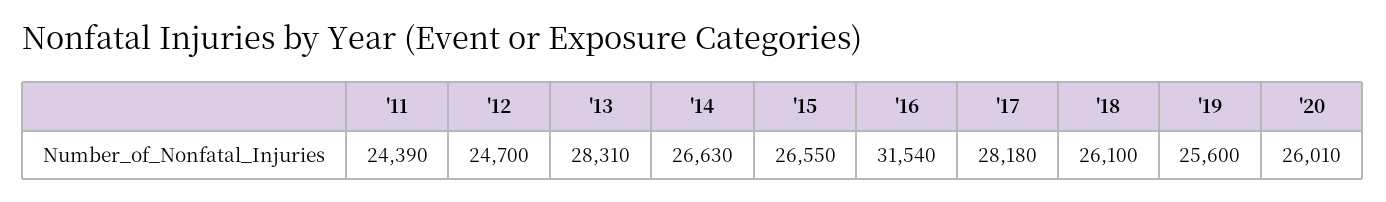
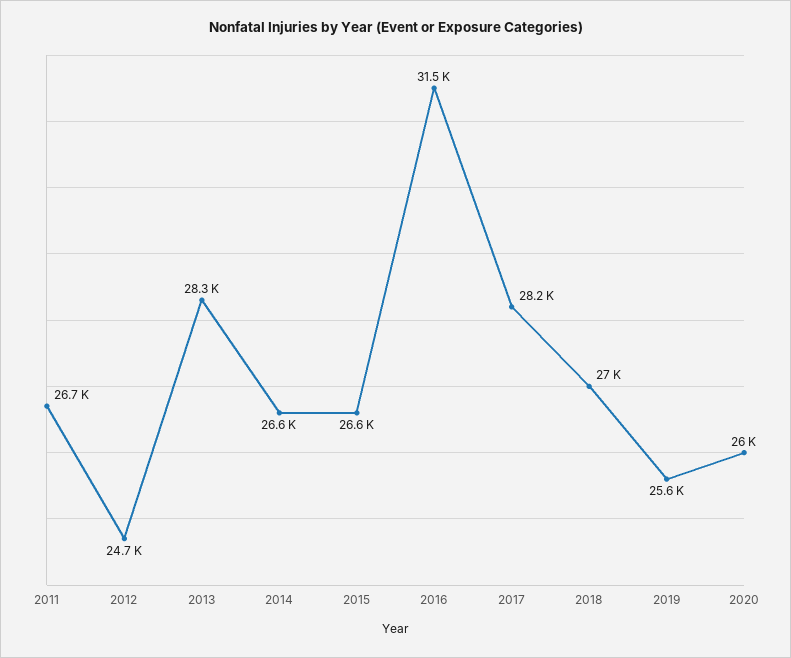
'11: 24390 -> 26700
'18: 26100 -> 27000

